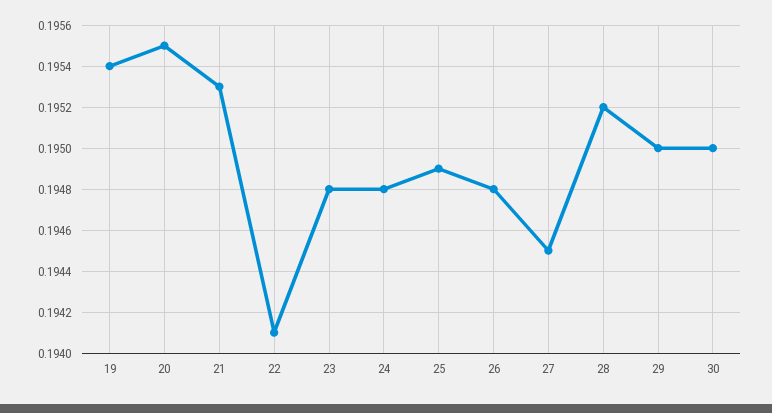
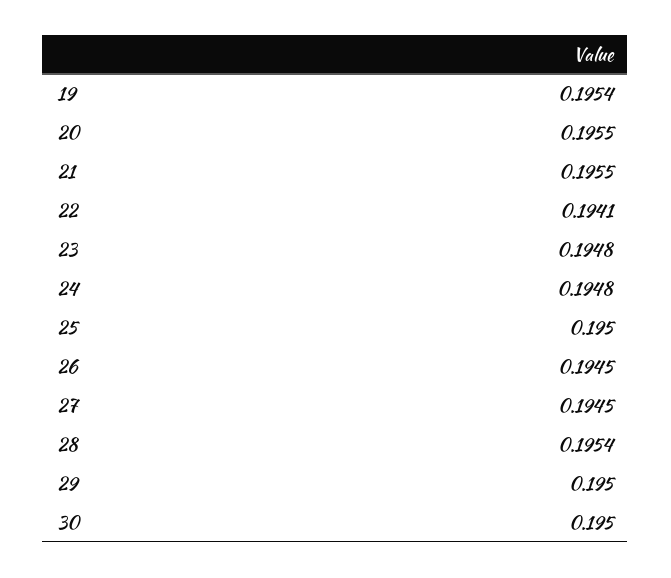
21: 0.1953 -> 0.1955
25: 0.1949 -> 0.195
26: 0.1948 -> 0.1945
28: 0.1952 -> 0.1954

